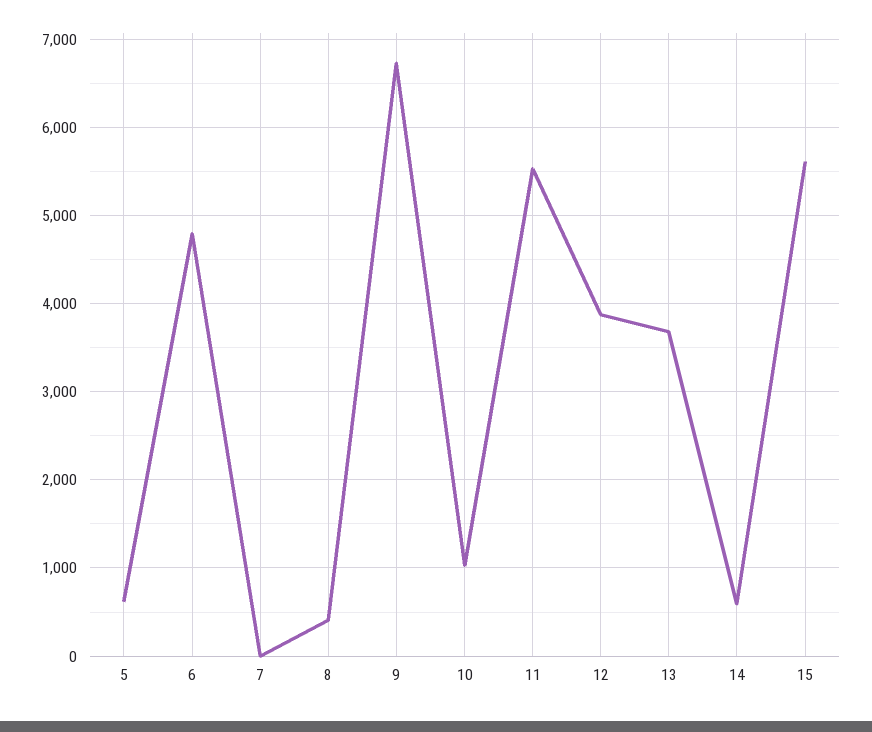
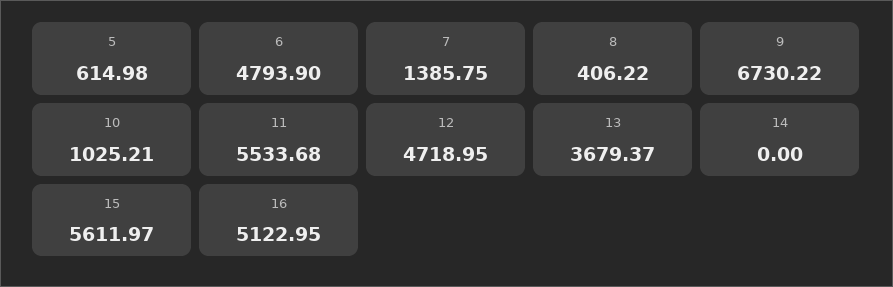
7: 0 -> 1385.75
12: 3900 -> 4718.95
14: 600 -> 0
16: none -> 5122.95

